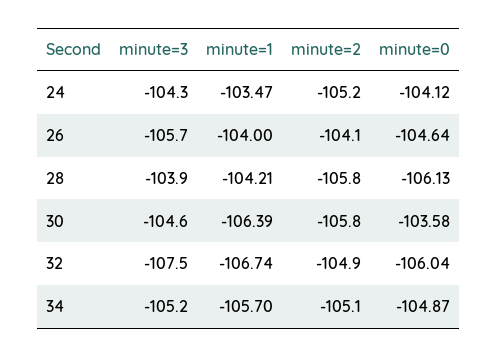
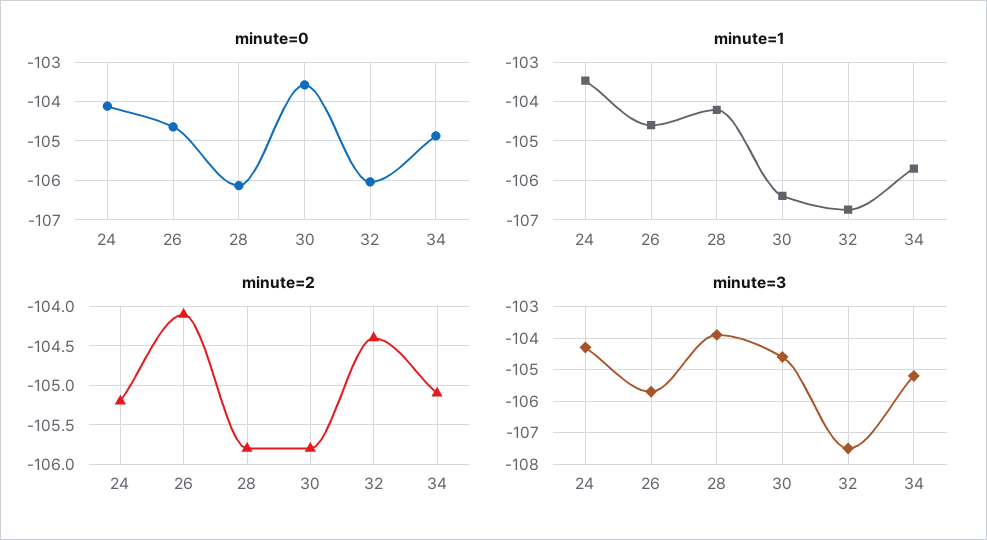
minute=1, 26: -104 -> -104.6
minute=2, 32: -104.9 -> -104.4

